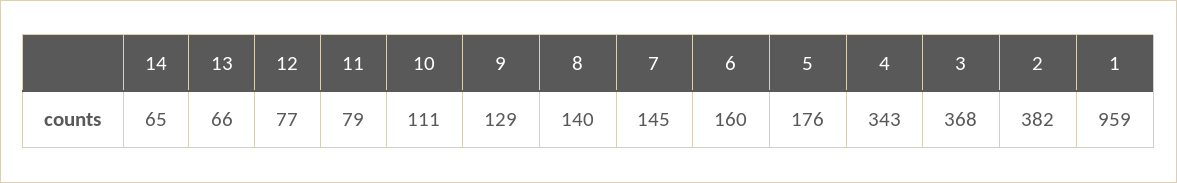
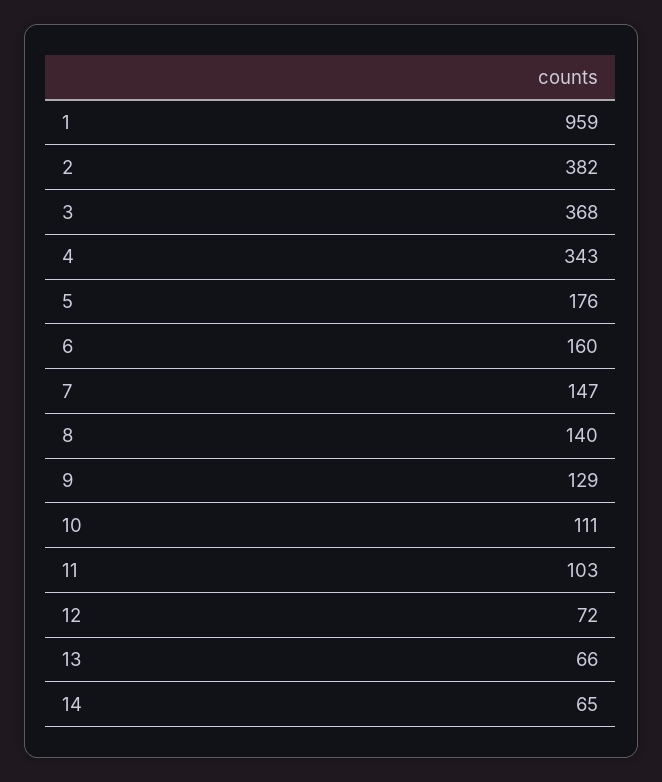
12: 77 -> 72
11: 79 -> 103
7: 145 -> 147

